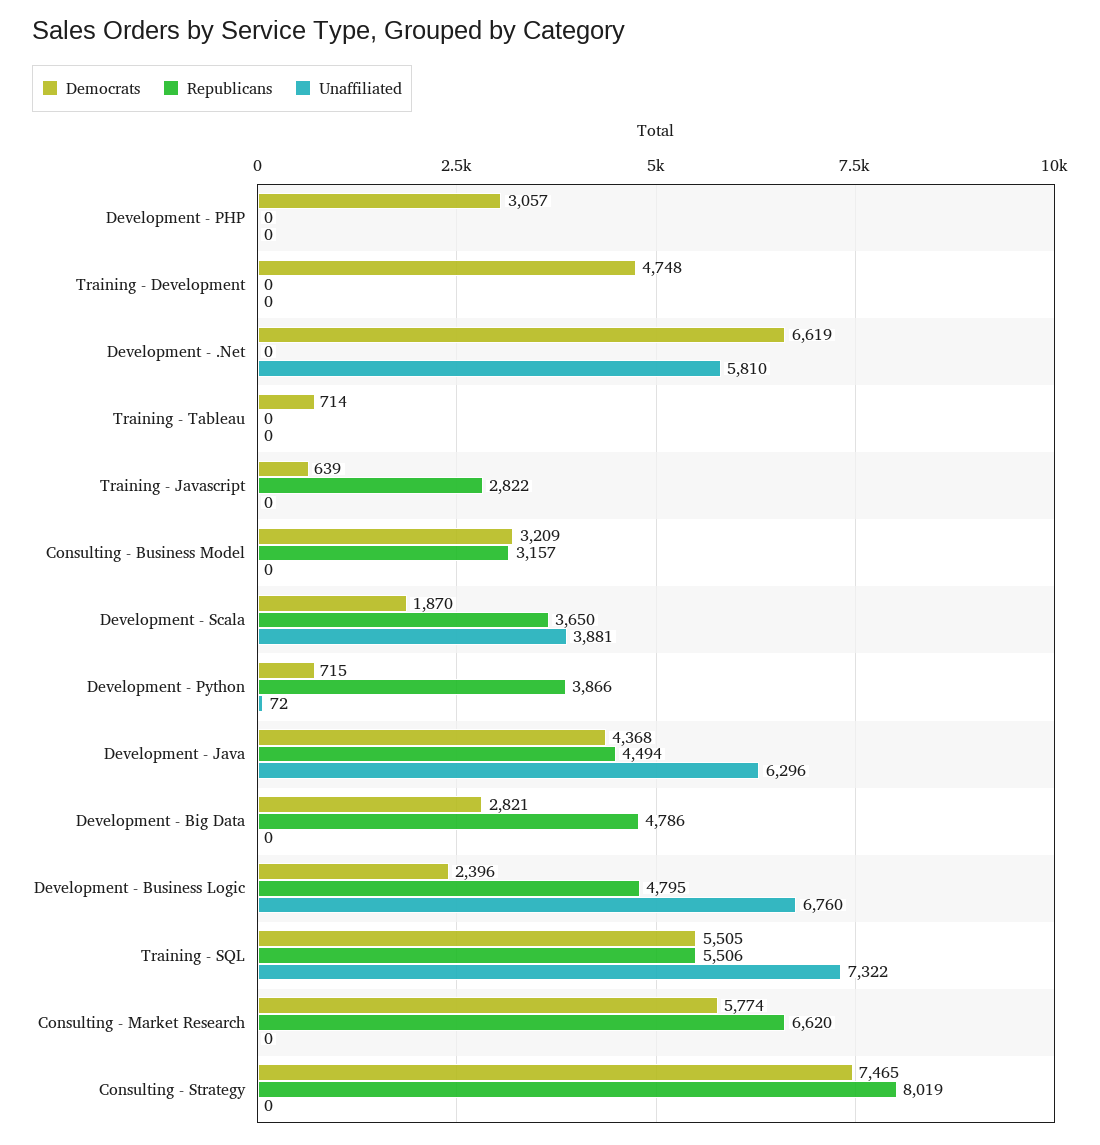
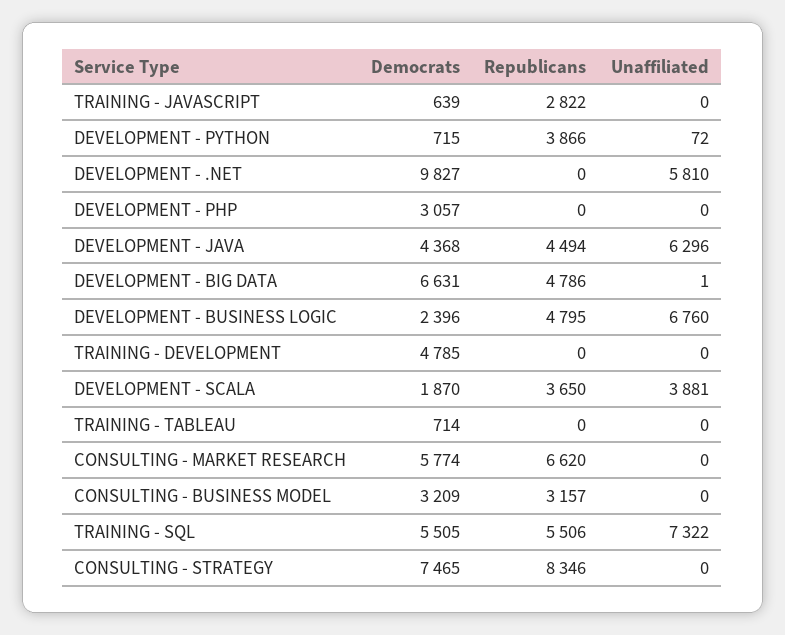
Democrats, Training - Development: 4748 -> 4785
Democrats, Development - .Net: 6619 -> 9827
Democrats, Development - Big Data: 2821 -> 6631
Unaffiliated, Development - Big Data: 0 -> 1
Republicans, Consulting - Strategy: 8019 -> 8346

